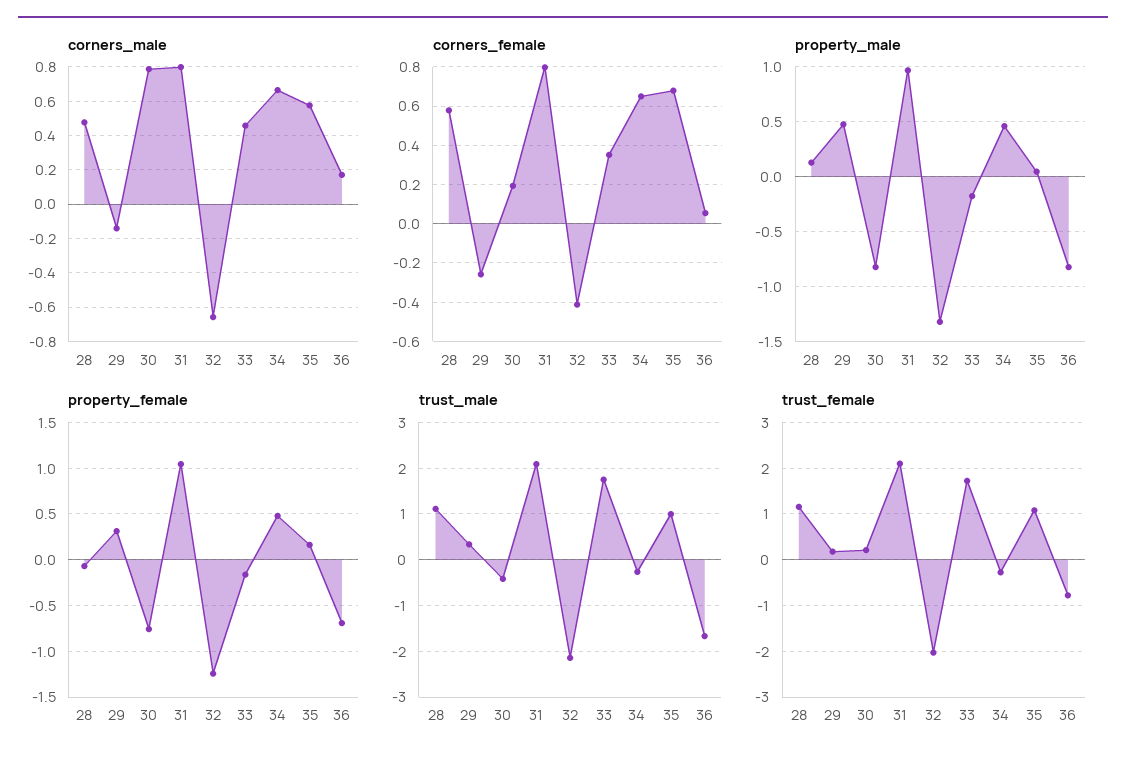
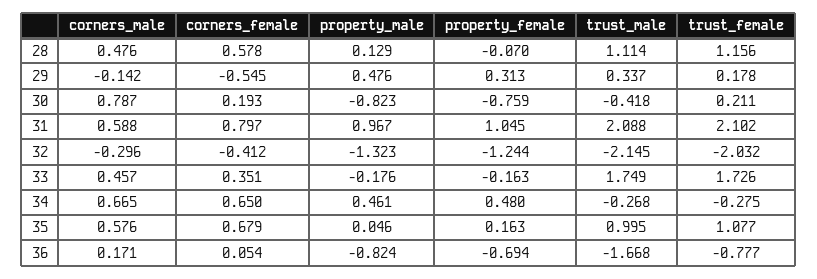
corners_male, 31: 0.8 -> 0.588
corners_male, 32: -0.65 -> -0.296
corners_female, 29: -0.25 -> -0.545

